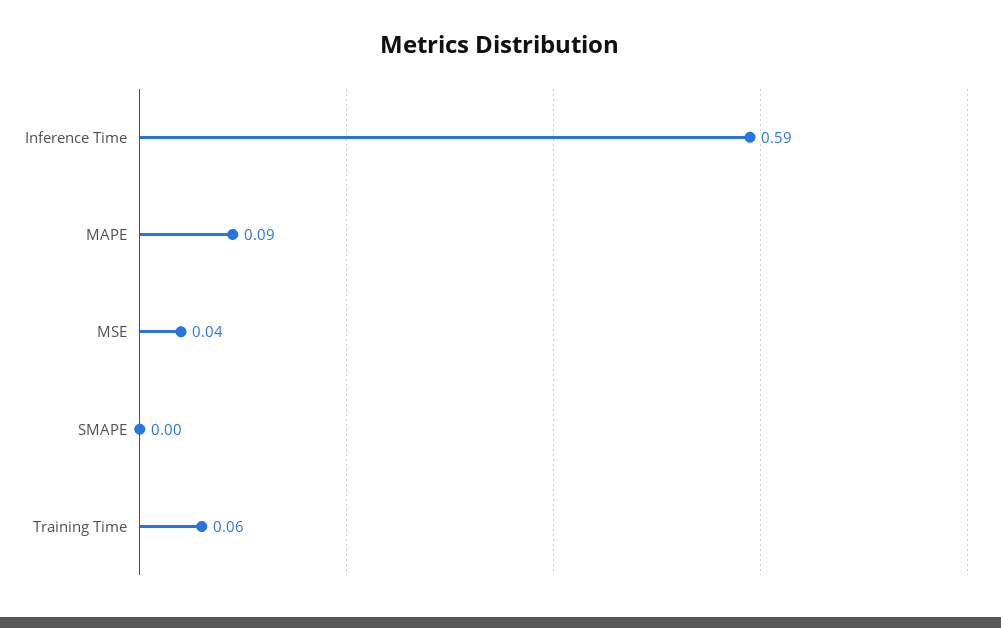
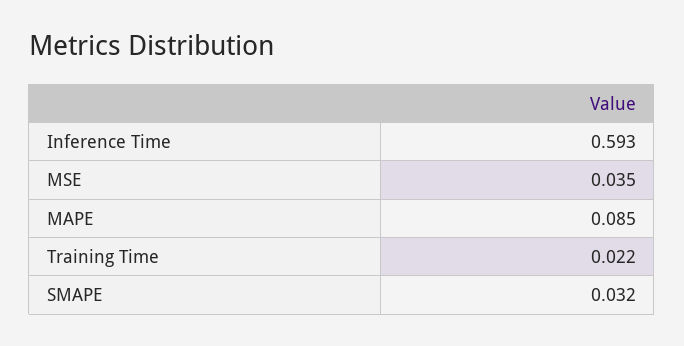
SMAPE: 0 -> 0.032
Training Time: 0.06 -> 0.022

